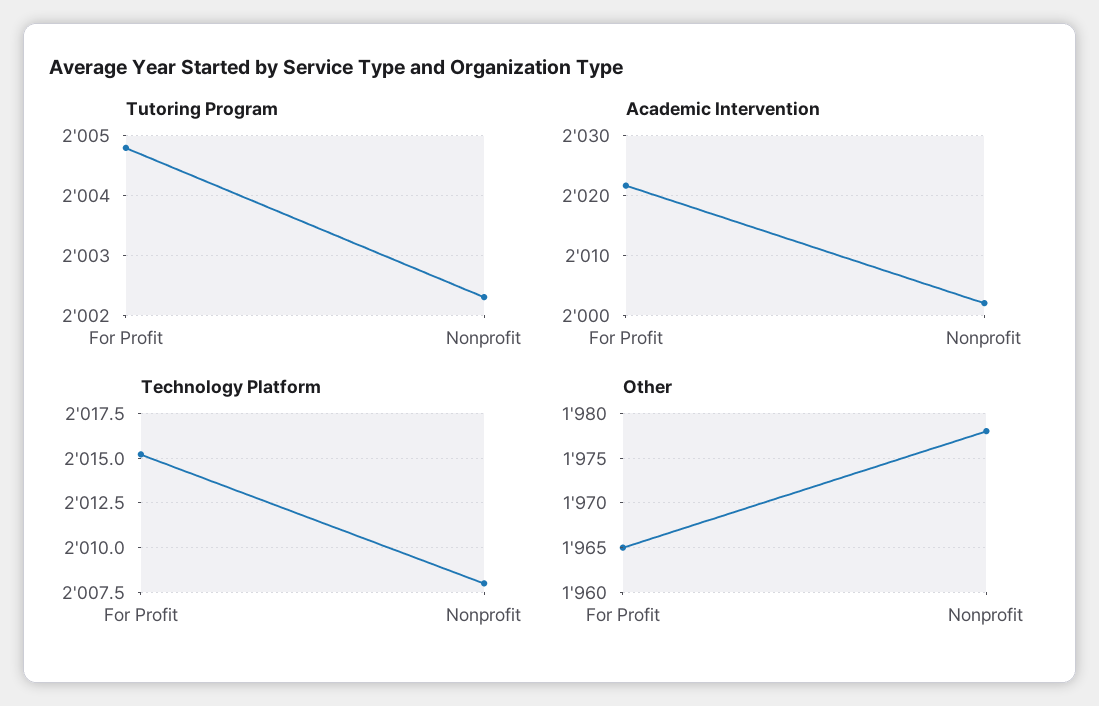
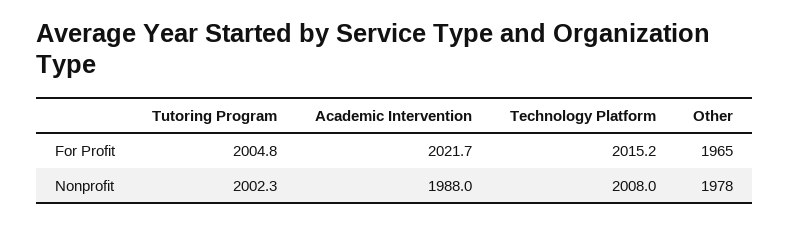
Academic Intervention, Nonprofit: 2002 -> 1988

